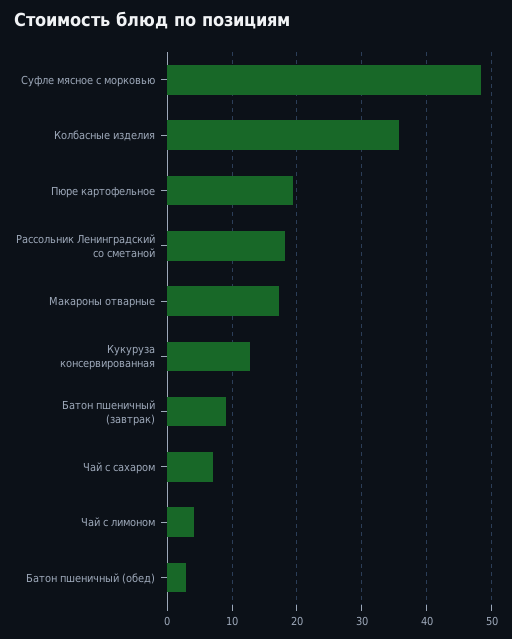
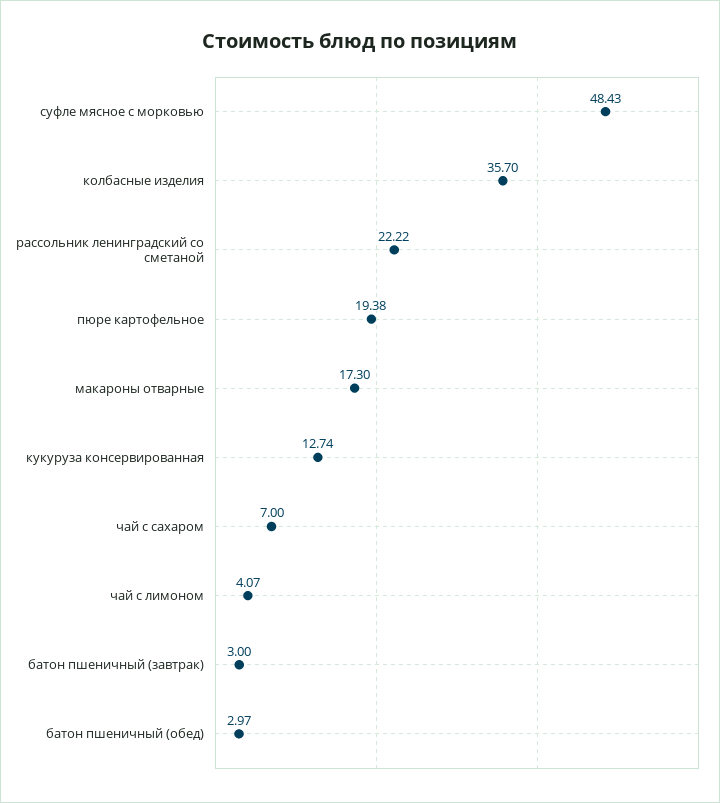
Рассольник Ленинградский со сметаной: 18 -> 22.22
Батон пшеничный (завтрак): 9 -> 3

